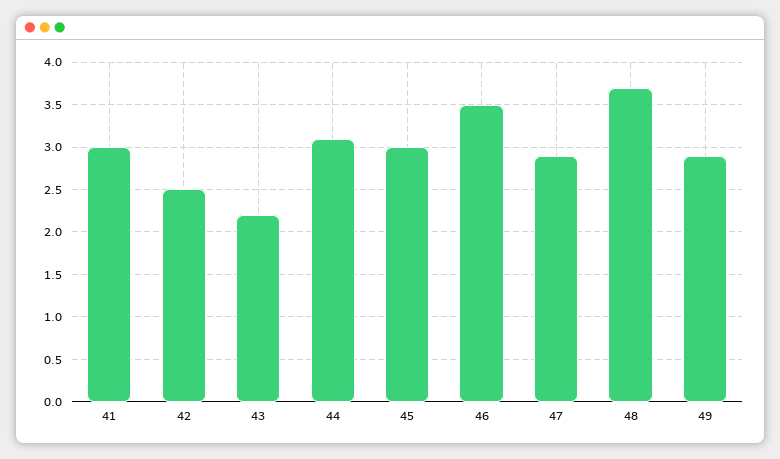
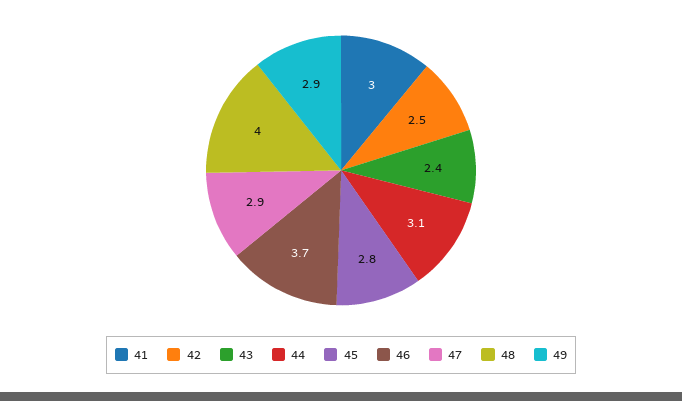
43: 2.2 -> 2.4
45: 3 -> 2.8
46: 3.5 -> 3.7
48: 3.7 -> 4

